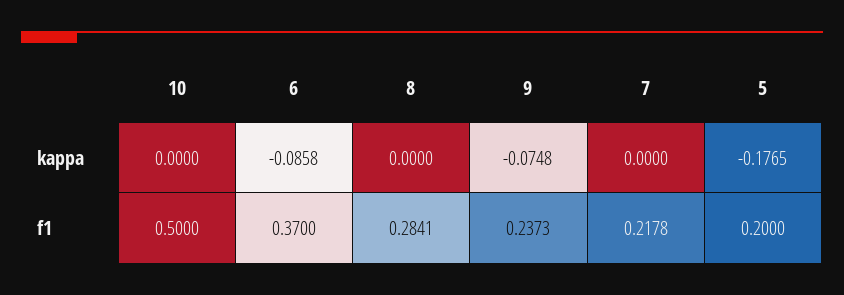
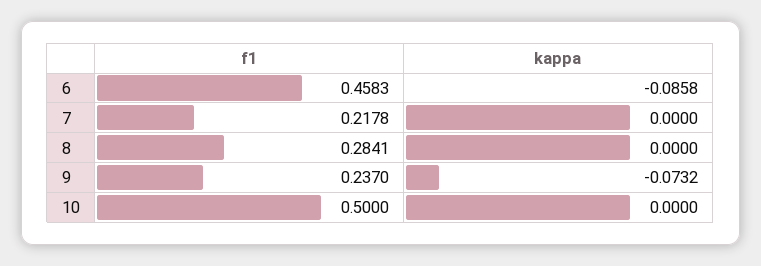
9, kappa: -0.0748 -> -0.0732
5, kappa: -0.1765 -> none
6, f1: 0.37 -> 0.4583
9, f1: 0.2373 -> 0.237
5, f1: 0.2 -> none

